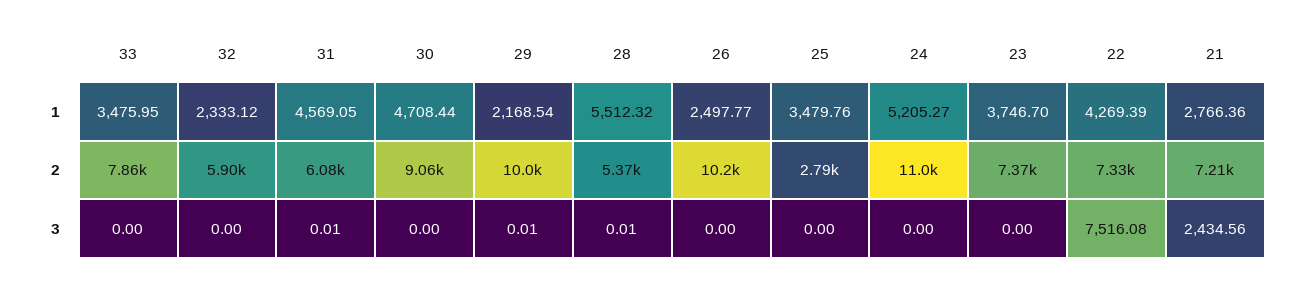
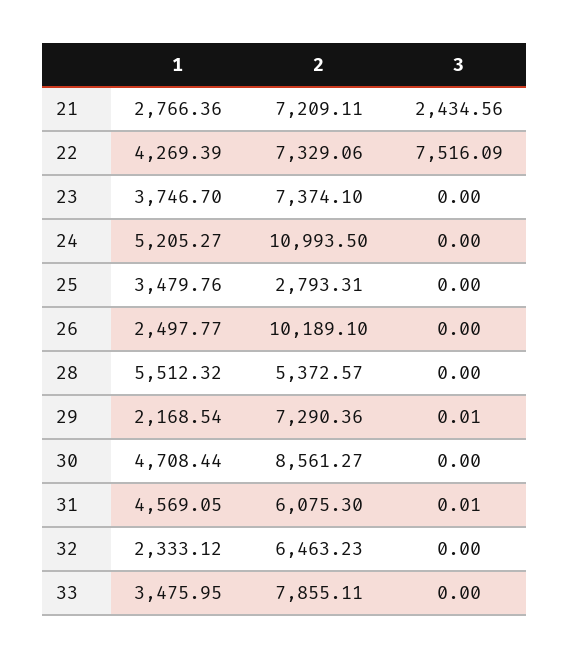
32, 2: 5900 -> 6463.23
30, 2: 9060 -> 8561.27
29, 2: 10000 -> 7290.36
28, 3: 0.01 -> 0
22, 3: 7516.08 -> 7516.09

